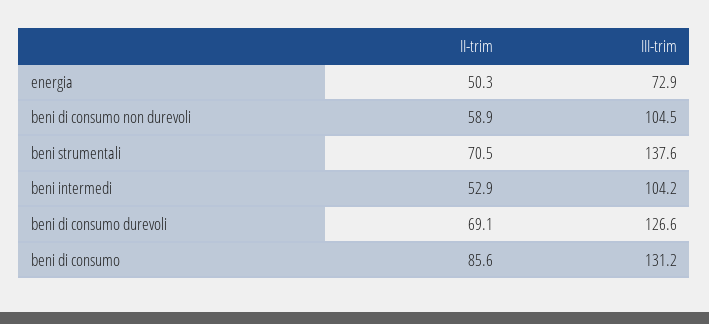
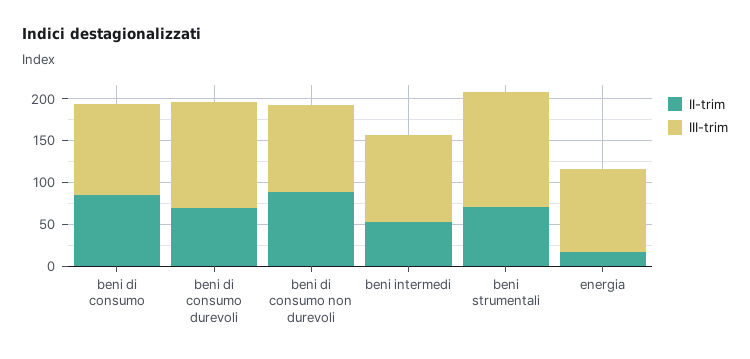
II-trim, energia: 50.3 -> 20
III-trim, energia: 72.9 -> 100
II-trim, beni di consumo non durevoli: 58.9 -> 90
III-trim, beni di consumo: 131.2 -> 110

